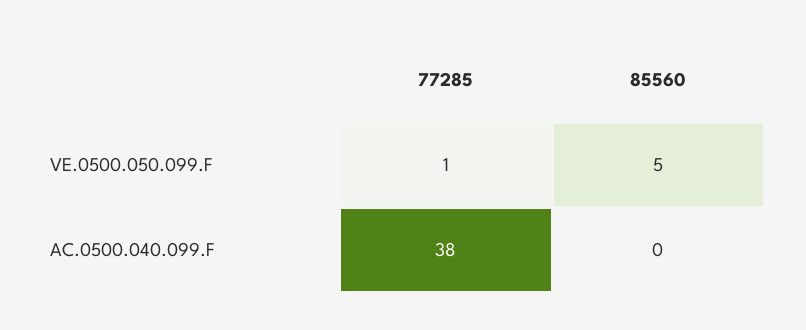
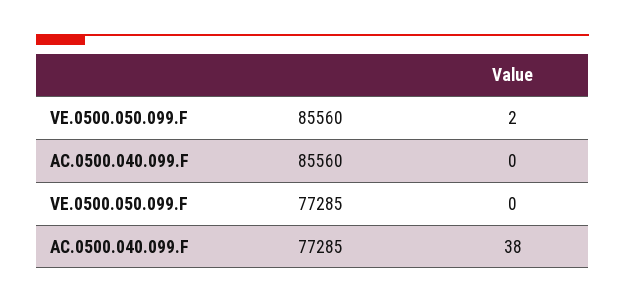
77285, VE.0500.050.099.F: 1 -> 0
85560, VE.0500.050.099.F: 5 -> 2

